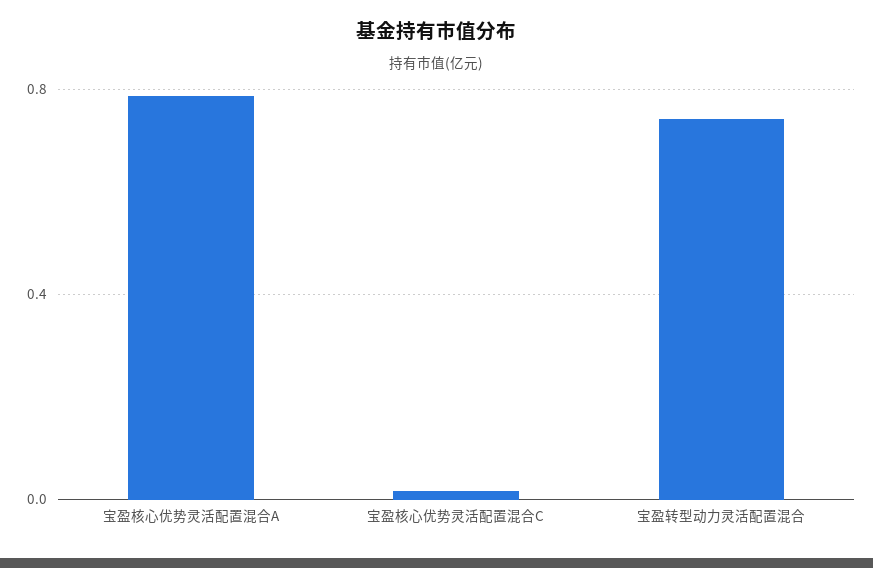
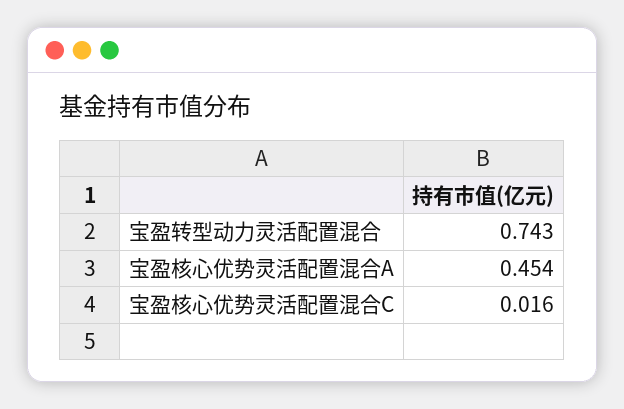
宝盈核心优势灵活配置混合A: 0.8 -> 0.454

